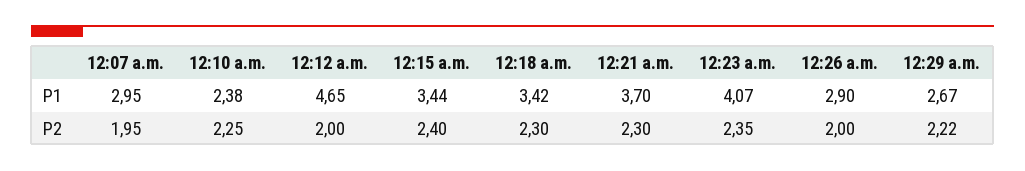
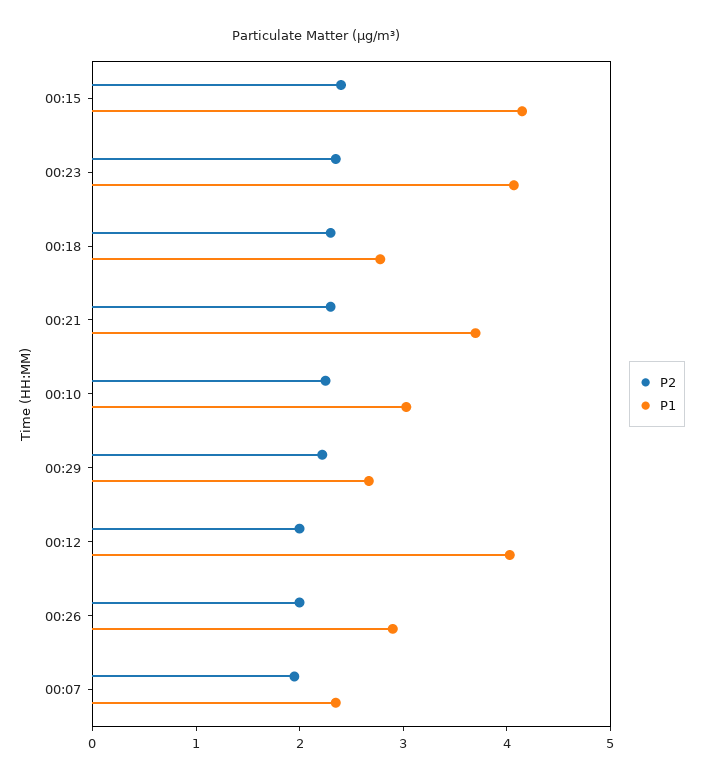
P1, 12:07 a.m.: 2.95 -> 2.4
P1, 12:10 a.m.: 2.38 -> 3
P1, 12:12 a.m.: 4.65 -> 4
P1, 12:15 a.m.: 3.44 -> 4.2
P1, 12:18 a.m.: 3.42 -> 2.8

